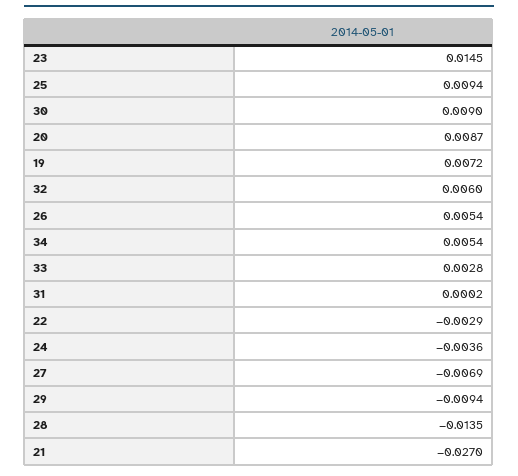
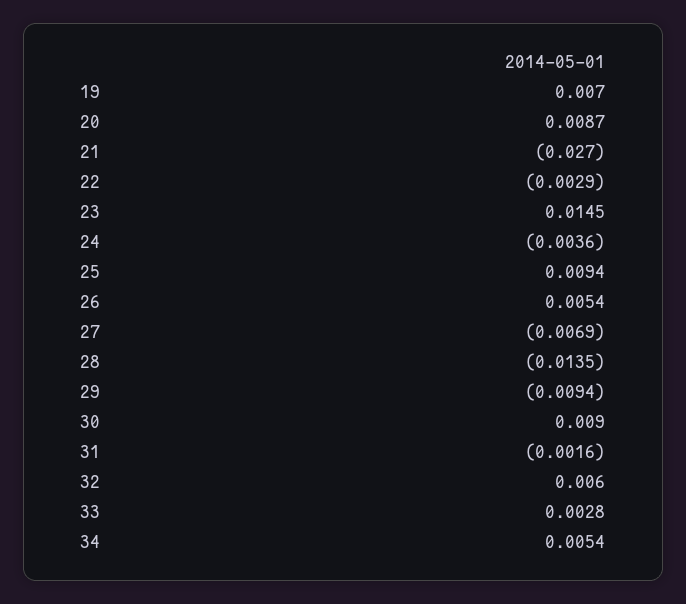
19: 0.0072 -> 0.007
31: 0.0002 -> -0.0016

